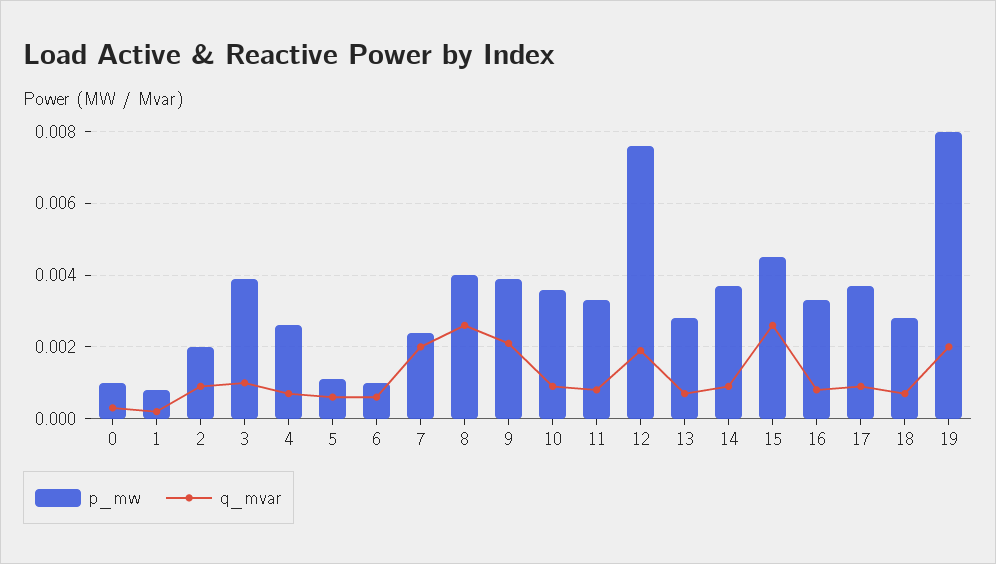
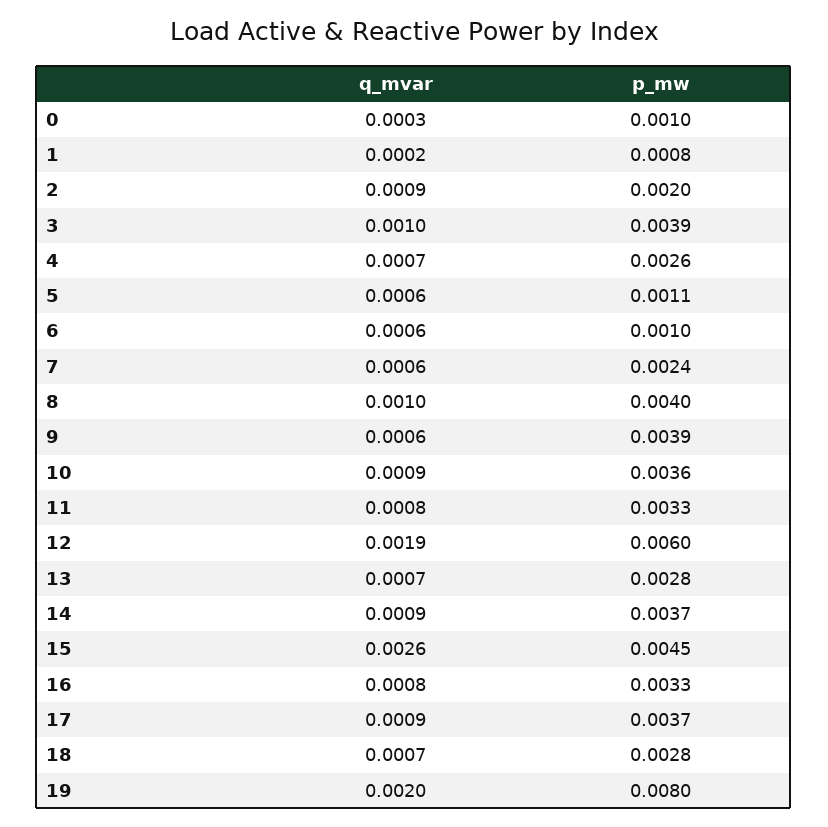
q_mvar, 7: 0.002 -> 0.0006
q_mvar, 8: 0.0025 -> 0.001
q_mvar, 9: 0.002 -> 0.0006
p_mw, 12: 0.0075 -> 0.006

